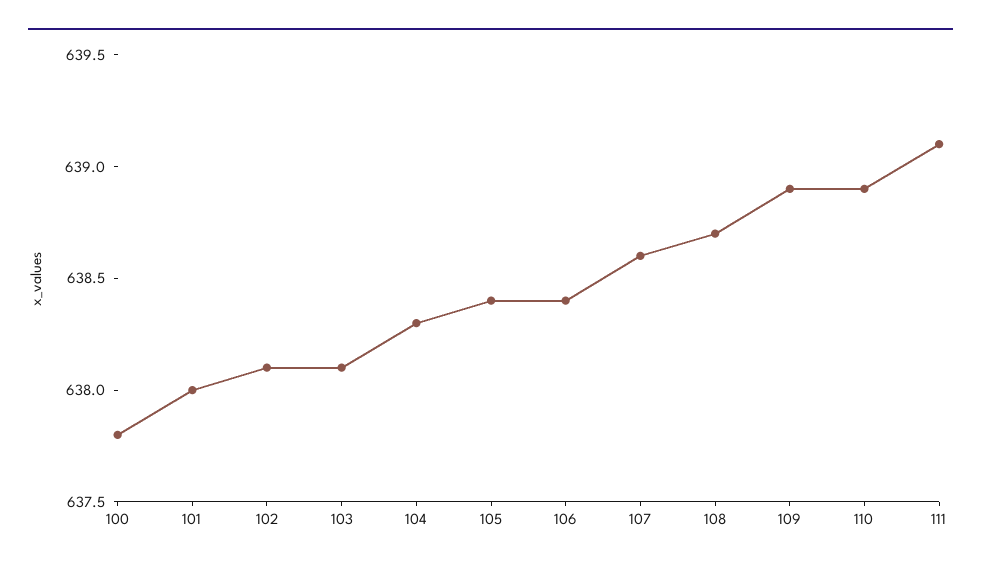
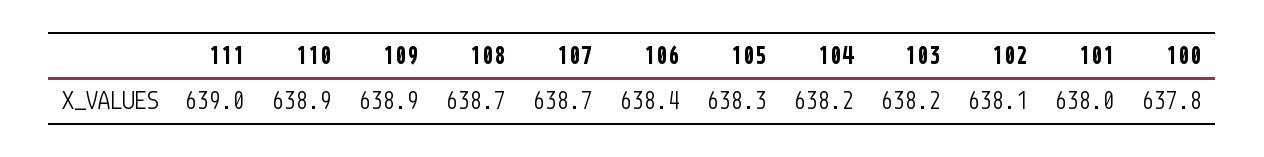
103: 638.1 -> 638.2
104: 638.3 -> 638.2
105: 638.4 -> 638.3
107: 638.6 -> 638.7
111: 639.1 -> 639

